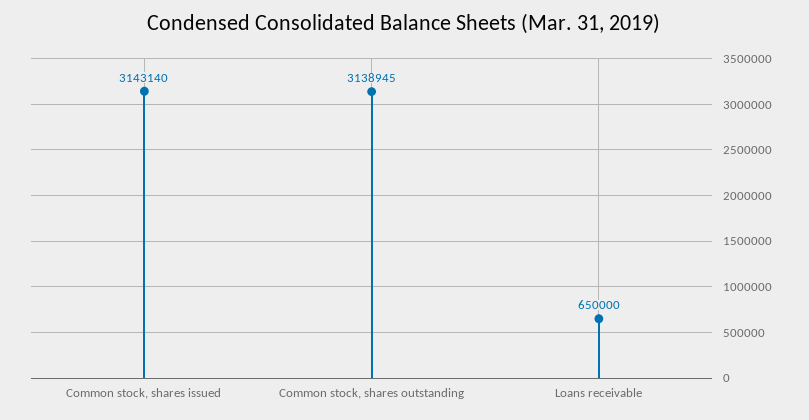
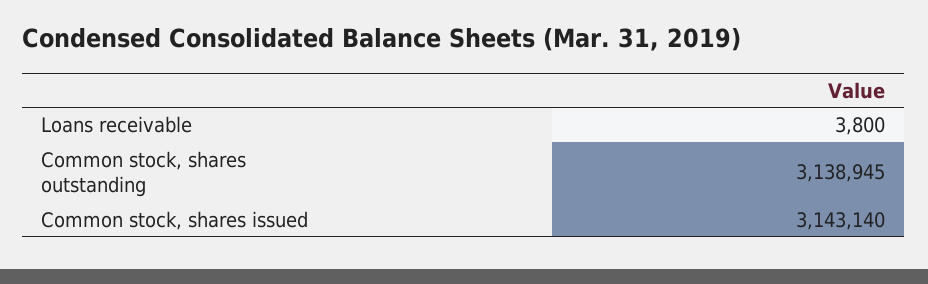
Loans receivable: 650000 -> 3800

